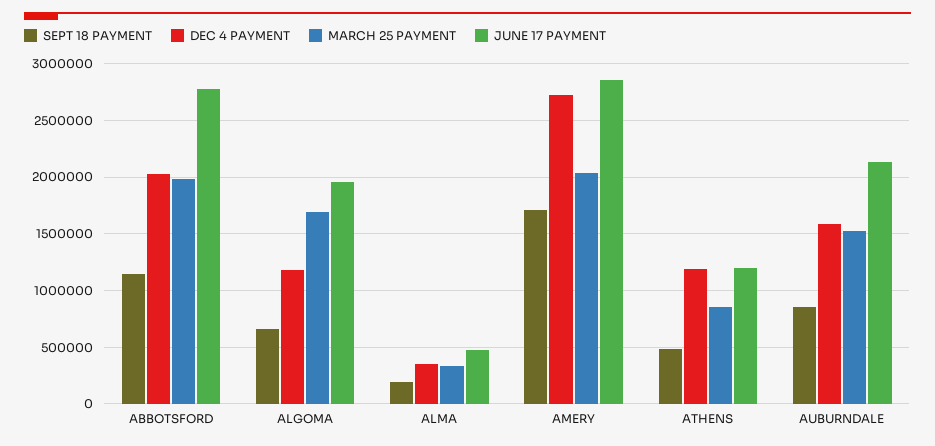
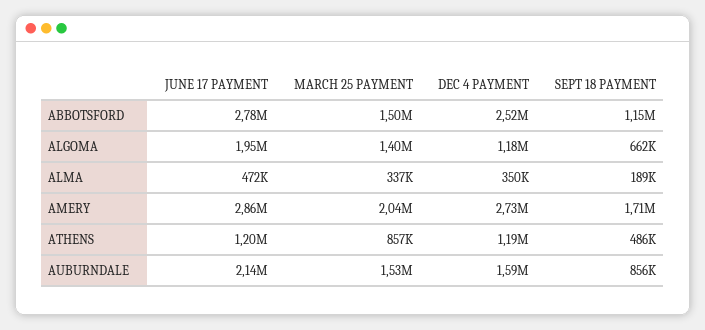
DEC 4 PAYMENT, ABBOTSFORD: 2000000 -> 2520000
MARCH 25 PAYMENT, ABBOTSFORD: 2000000 -> 1500000
MARCH 25 PAYMENT, ALGOMA: 1700000 -> 1400000

